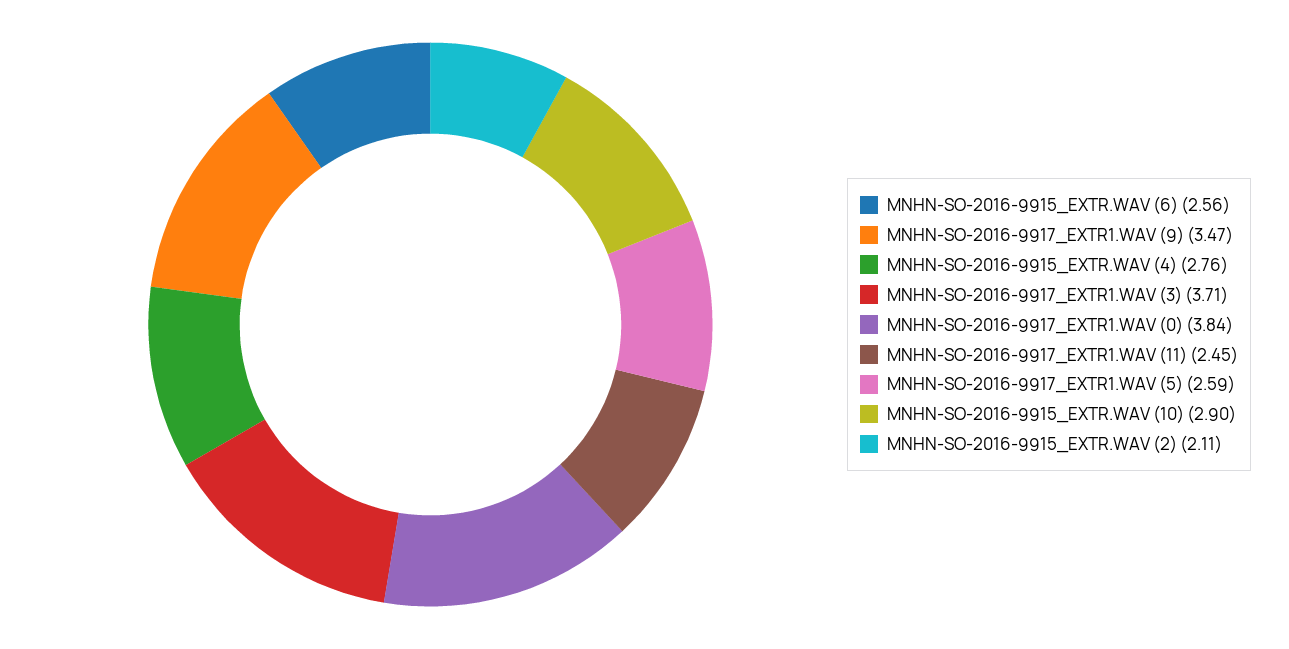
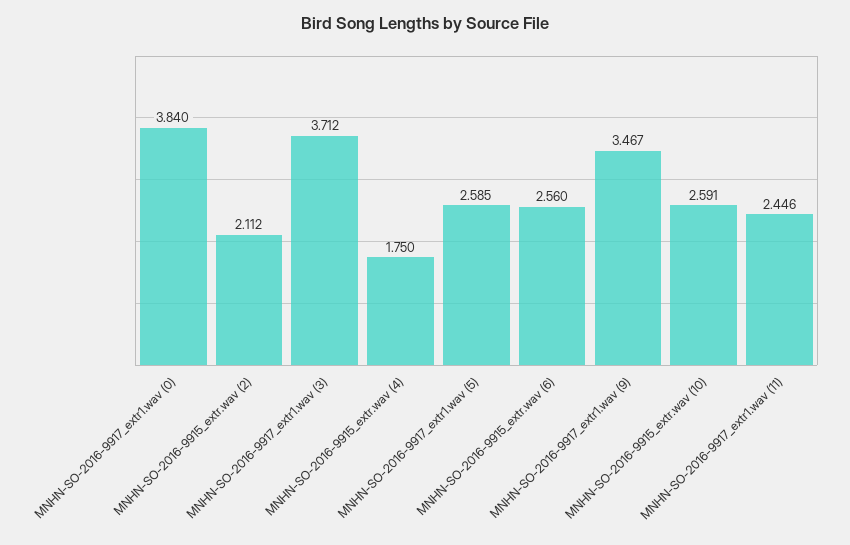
MNHN-SO-2016-9915_EXTR.WAV (4): 2.76 -> 1.75
MNHN-SO-2016-9915_EXTR.WAV (10): 2.9 -> 2.591

